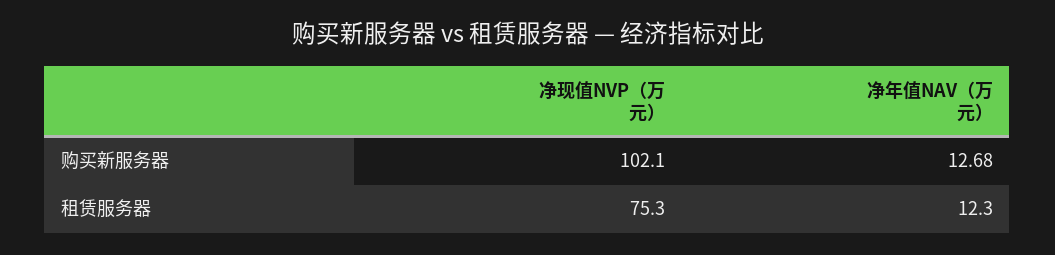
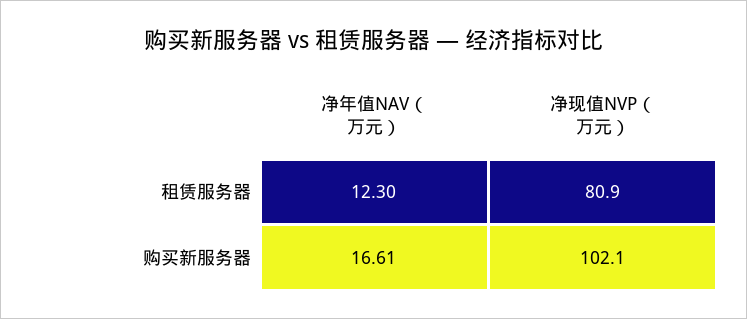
净年值NAV（万元）, 购买新服务器: 12.68 -> 16.61
净现值NVP（万元）, 租赁服务器: 75.3 -> 80.9

